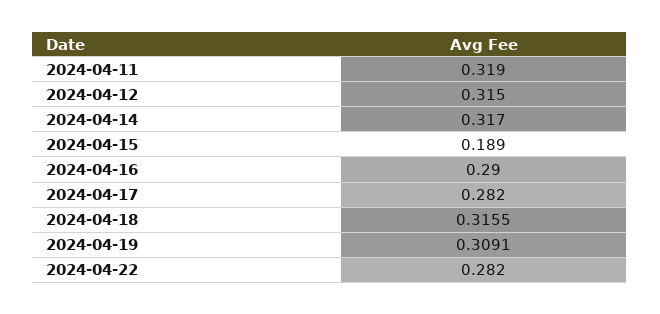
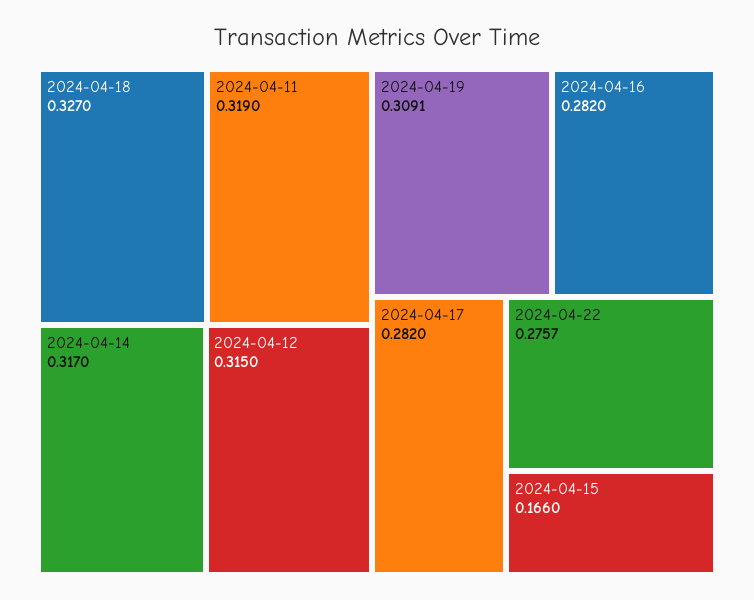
2024-04-15: 0.189 -> 0.166
2024-04-16: 0.29 -> 0.282
2024-04-18: 0.3155 -> 0.327
2024-04-22: 0.282 -> 0.2757

